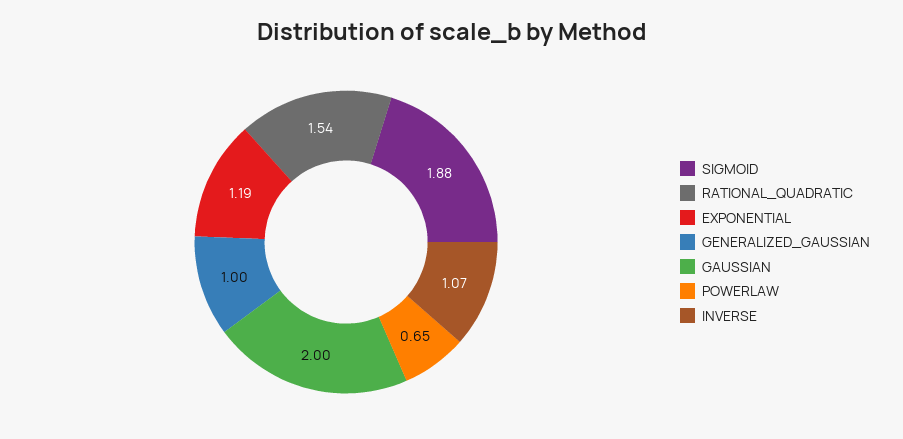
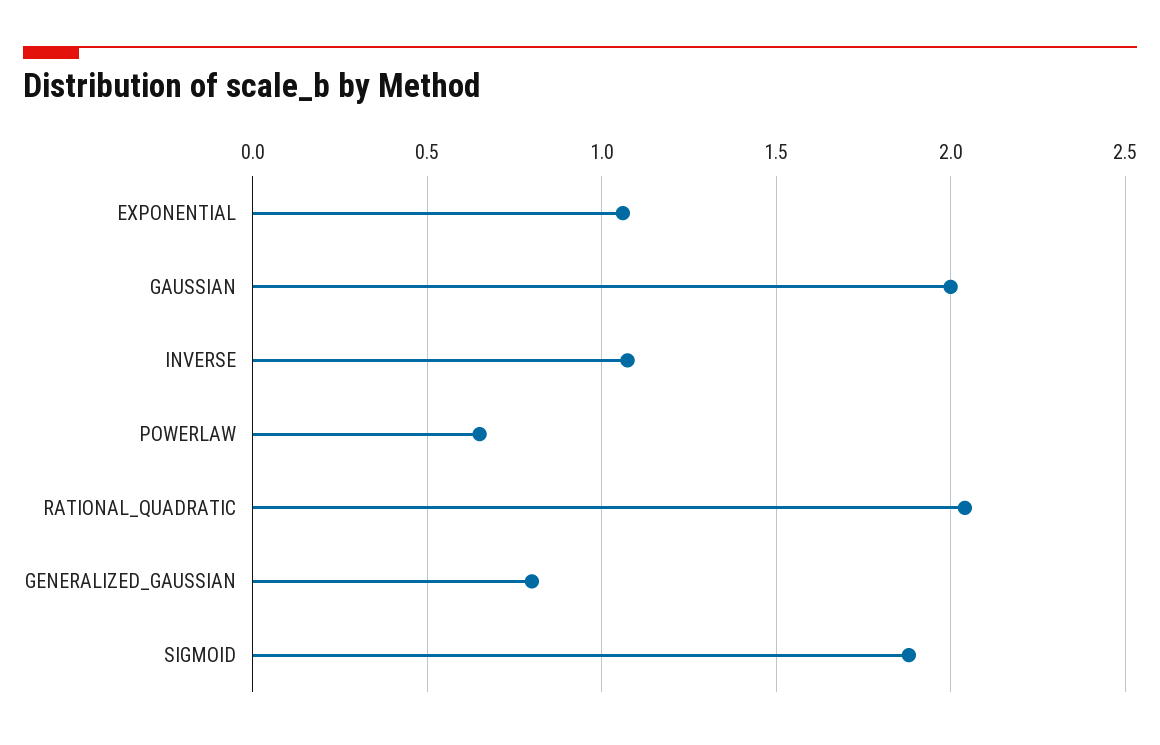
RATIONAL_QUADRATIC: 1.54 -> 2.05
EXPONENTIAL: 1.19 -> 1.05
GENERALIZED_GAUSSIAN: 1 -> 0.8

